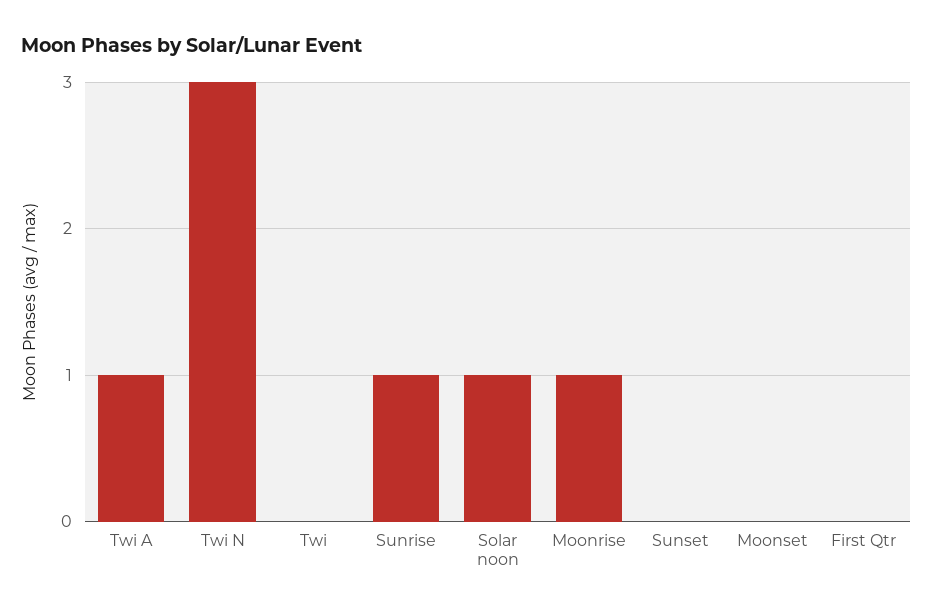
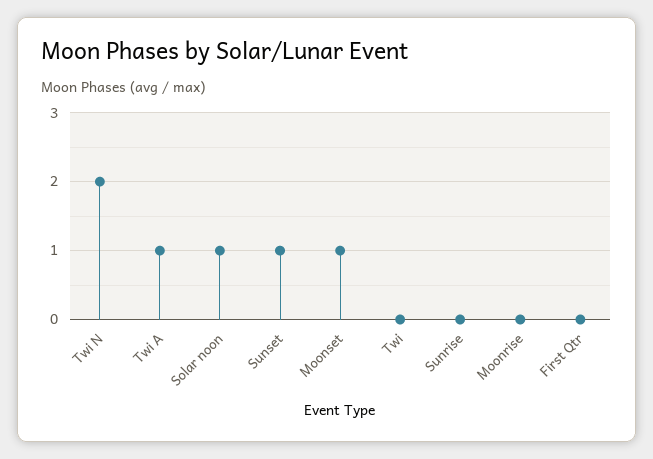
Twi N: 3 -> 2
Sunrise: 1 -> 0
Moonrise: 1 -> 0
Sunset: 0 -> 1
Moonset: 0 -> 1

